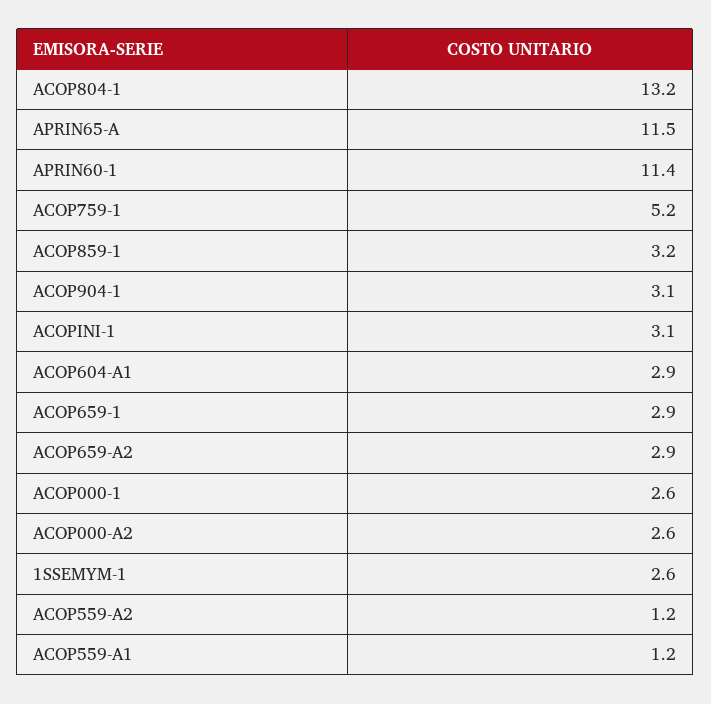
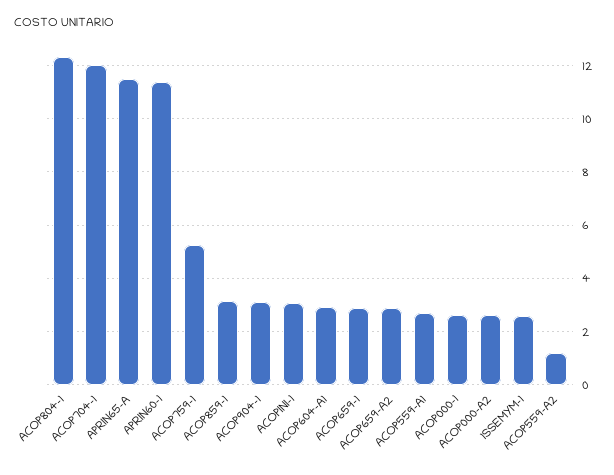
ACOP804-1: 13.2 -> 12.25
ACOP559-A1: 1.2 -> 2.75
ACOP704-1: none -> 12

